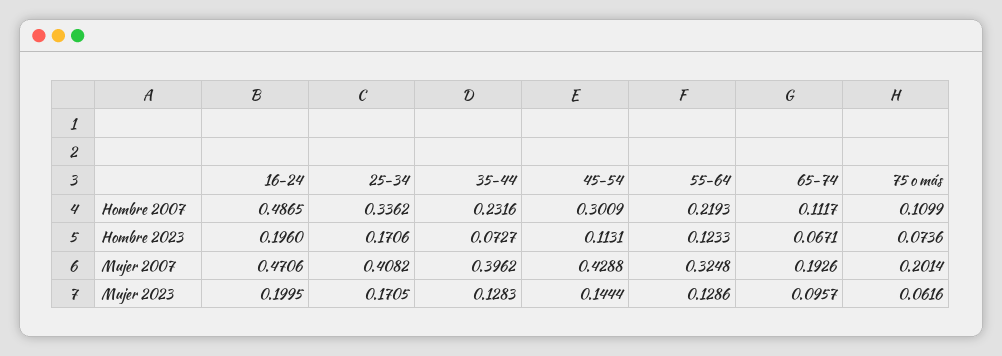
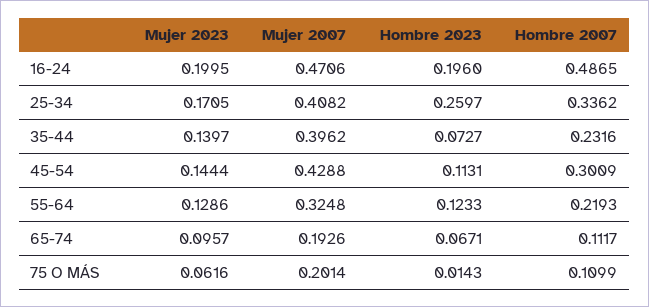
25-34, Hombre 2023: 0.1706 -> 0.2597
75 o más, Hombre 2023: 0.0736 -> 0.0143
35-44, Mujer 2023: 0.1283 -> 0.1397

